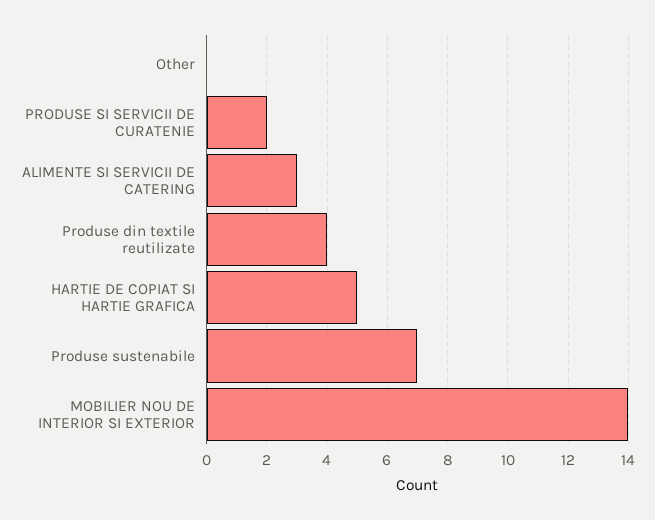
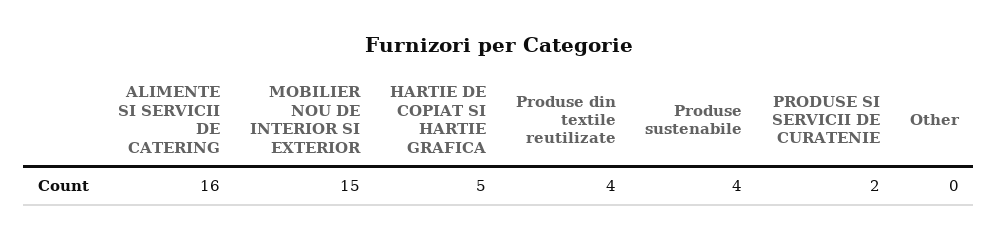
ALIMENTE SI SERVICII DE CATERING: 3 -> 16
Produse sustenabile: 7 -> 4
MOBILIER NOU DE INTERIOR SI EXTERIOR: 14 -> 15

